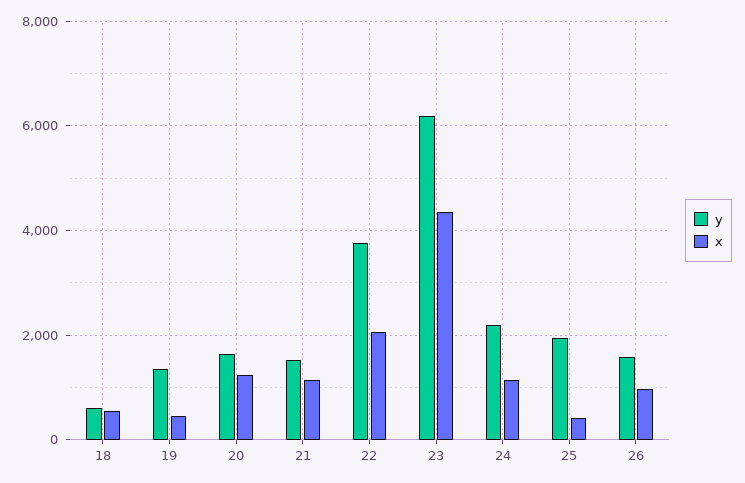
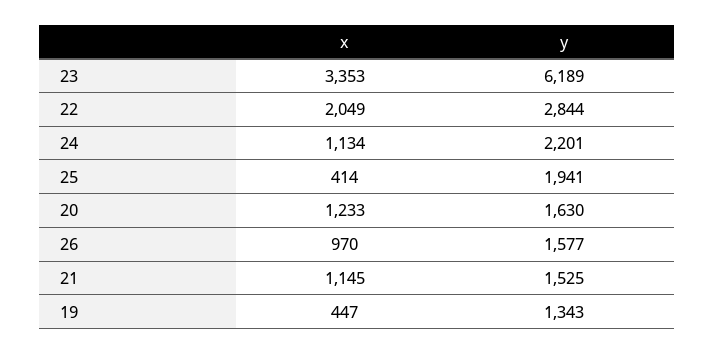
y, 18: 600 -> none
x, 18: 600 -> none
y, 22: 3800 -> 2844
x, 23: 4400 -> 3353

